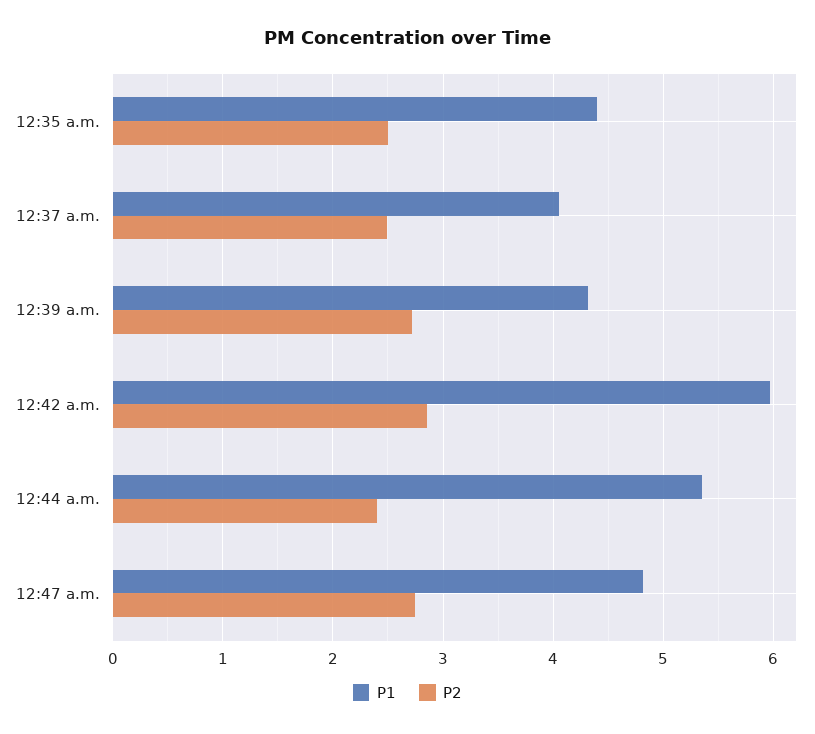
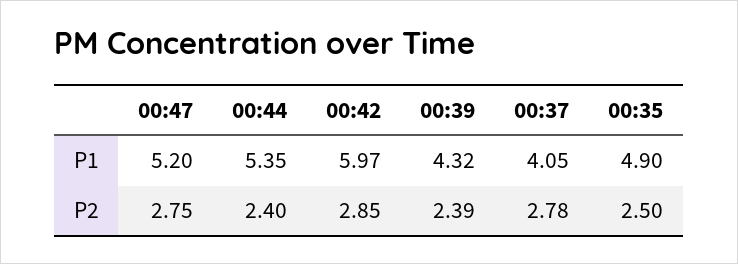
P1, 12:35 a.m.: 4.4 -> 4.9
P2, 12:37 a.m.: 2.5 -> 2.78
P2, 12:39 a.m.: 2.7 -> 2.39
P1, 12:47 a.m.: 4.8 -> 5.2

